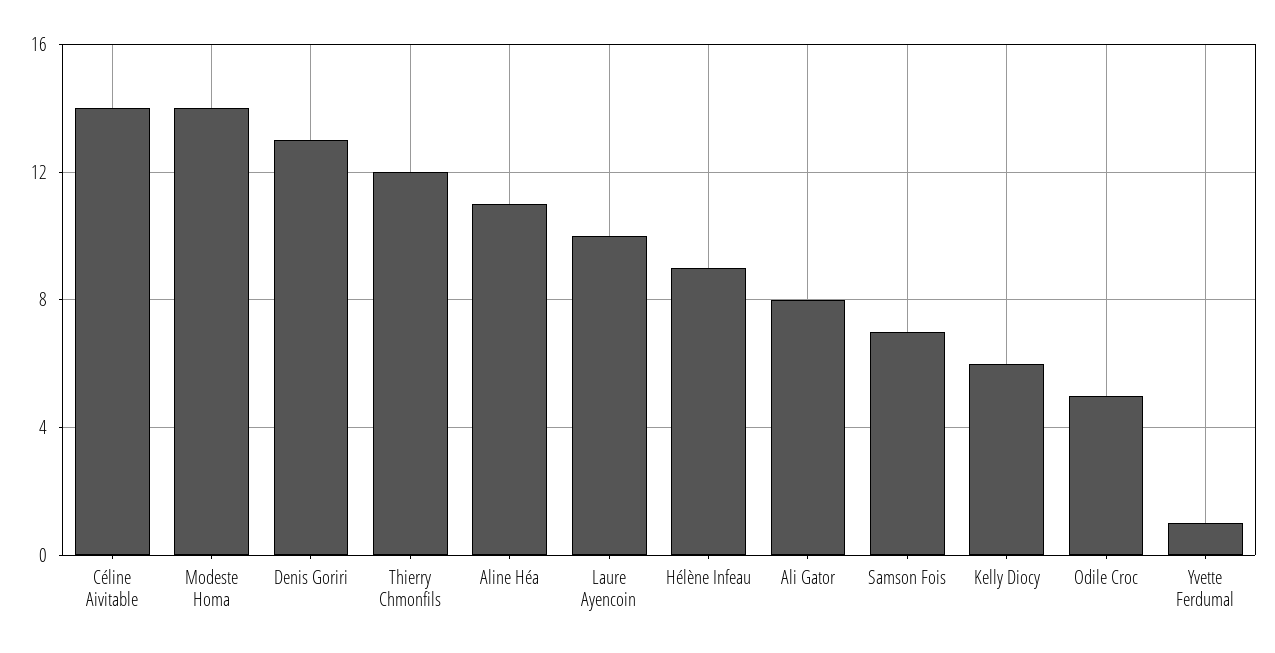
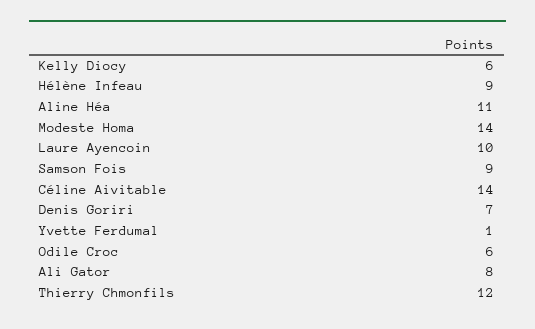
Denis Goriri: 13 -> 7
Samson Fois: 7 -> 9
Odile Croc: 5 -> 6

